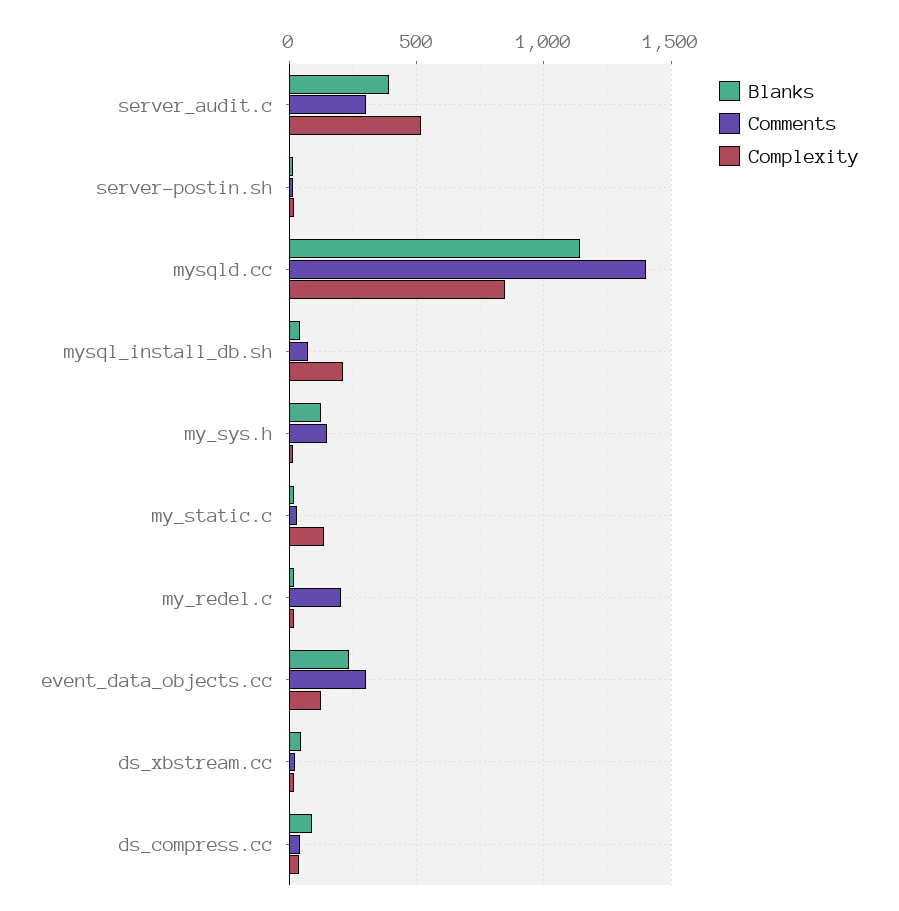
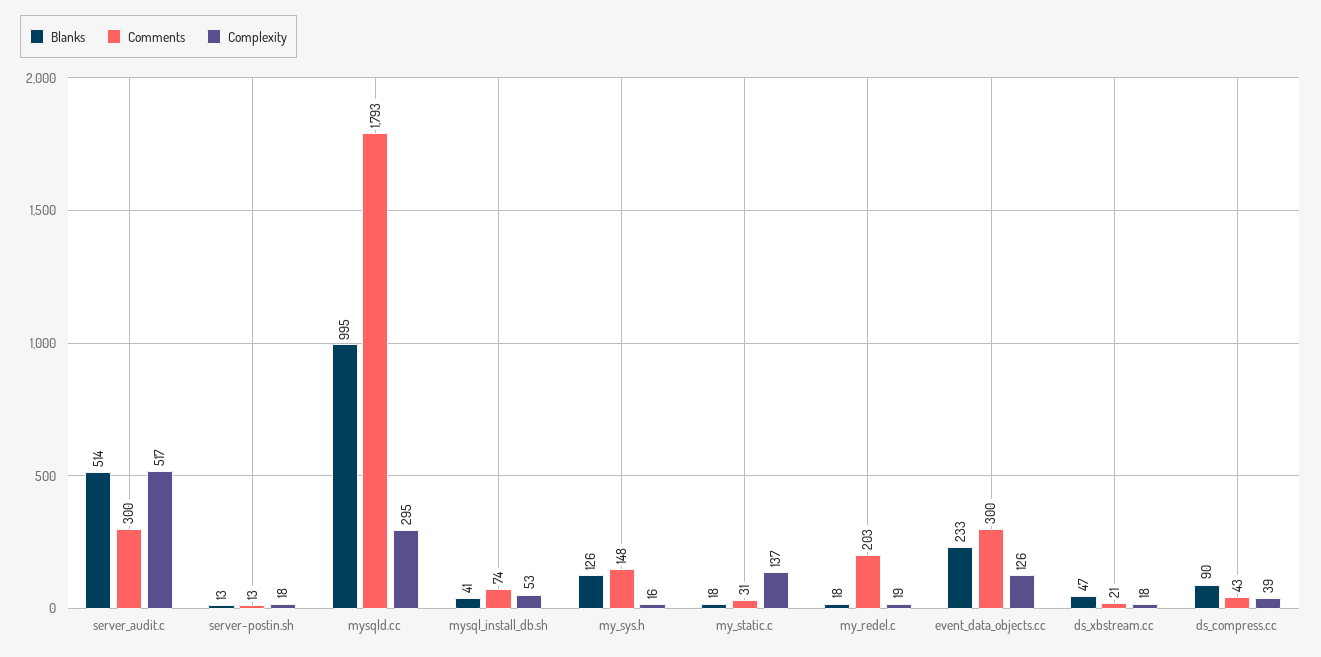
Blanks, server_audit.c: 400 -> 514
Blanks, mysqld.cc: 1150 -> 995
Comments, mysqld.cc: 1400 -> 1793
Complexity, mysqld.cc: 850 -> 295
Complexity, mysql_install_db.sh: 200 -> 53

